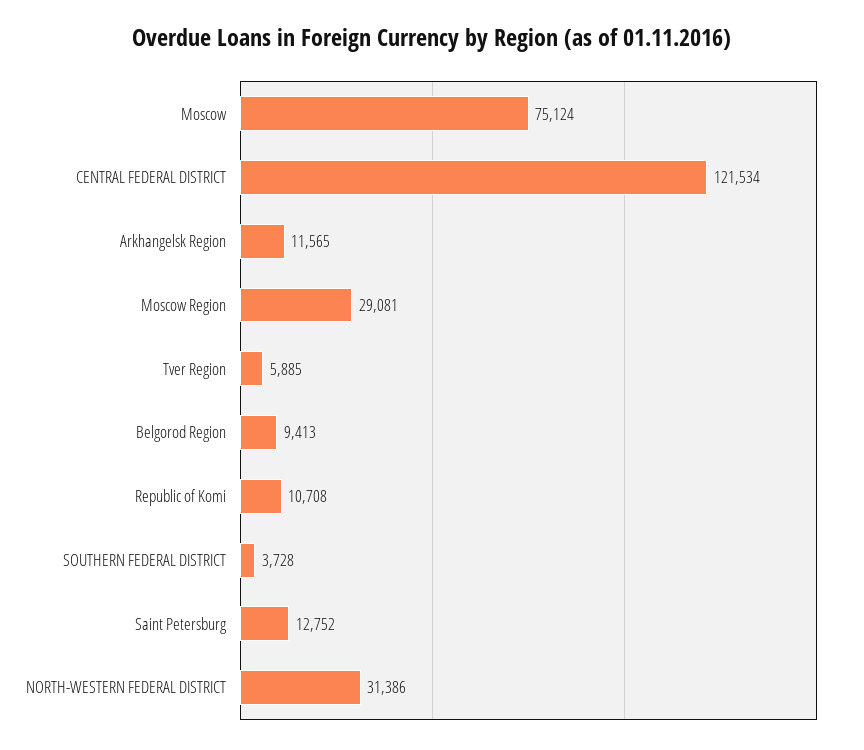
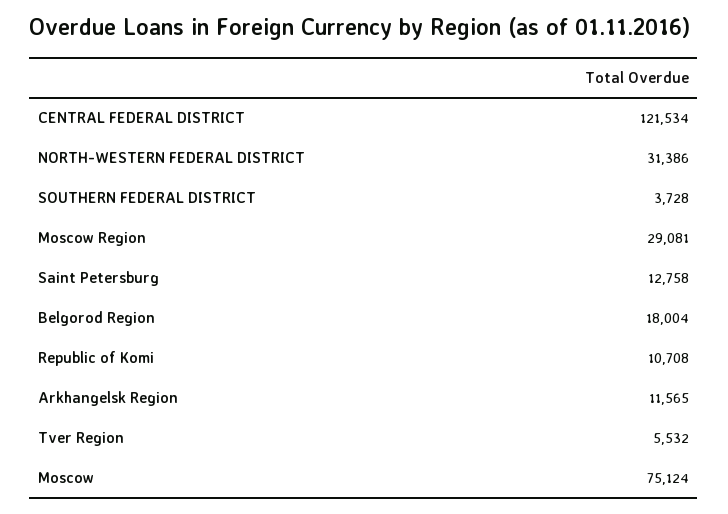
Tver Region: 5885 -> 5532
Belgorod Region: 9413 -> 18004
Saint Petersburg: 12752 -> 12758

